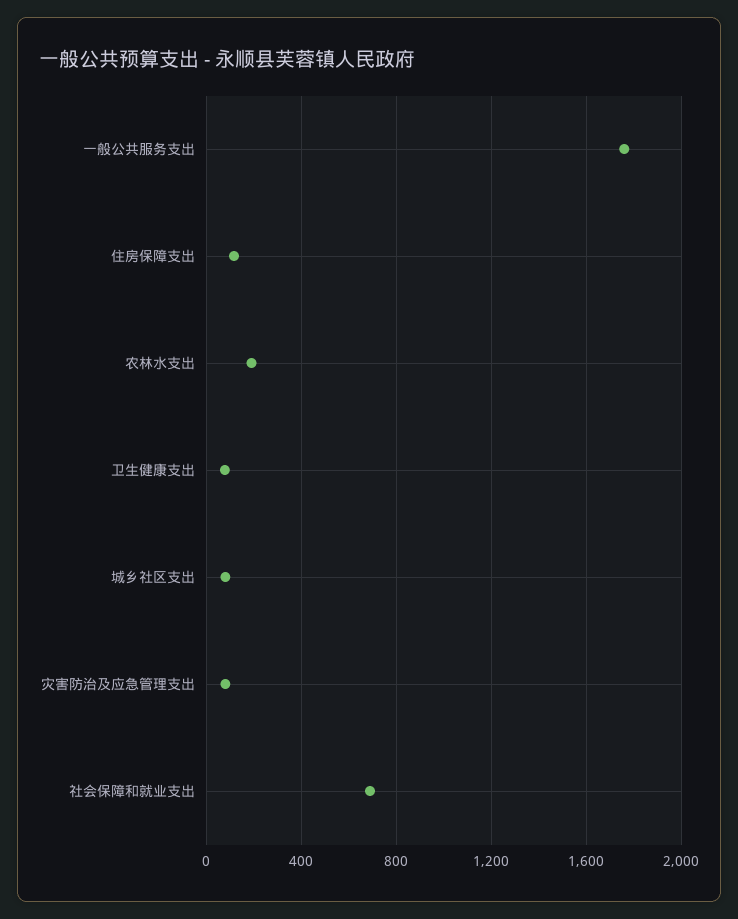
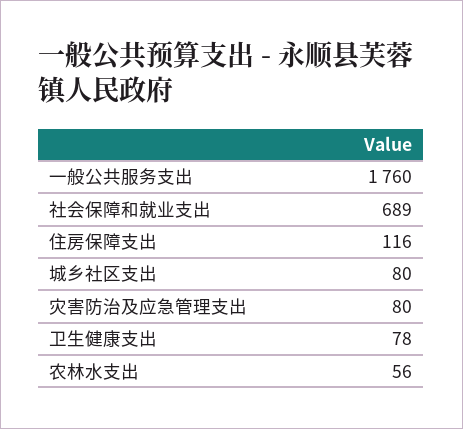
农林水支出: 200 -> 56

